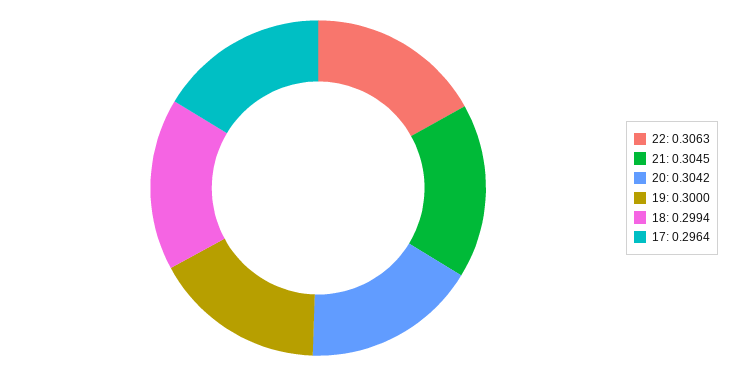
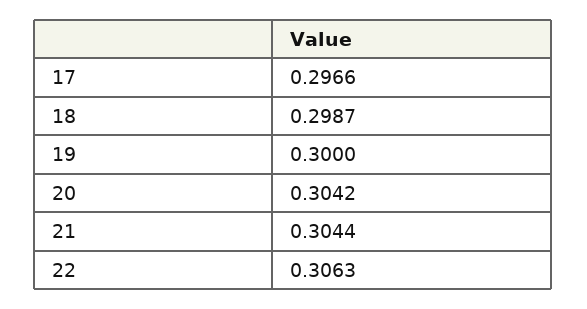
21: 0.3045 -> 0.3044
18: 0.2994 -> 0.2987
17: 0.2964 -> 0.2966

